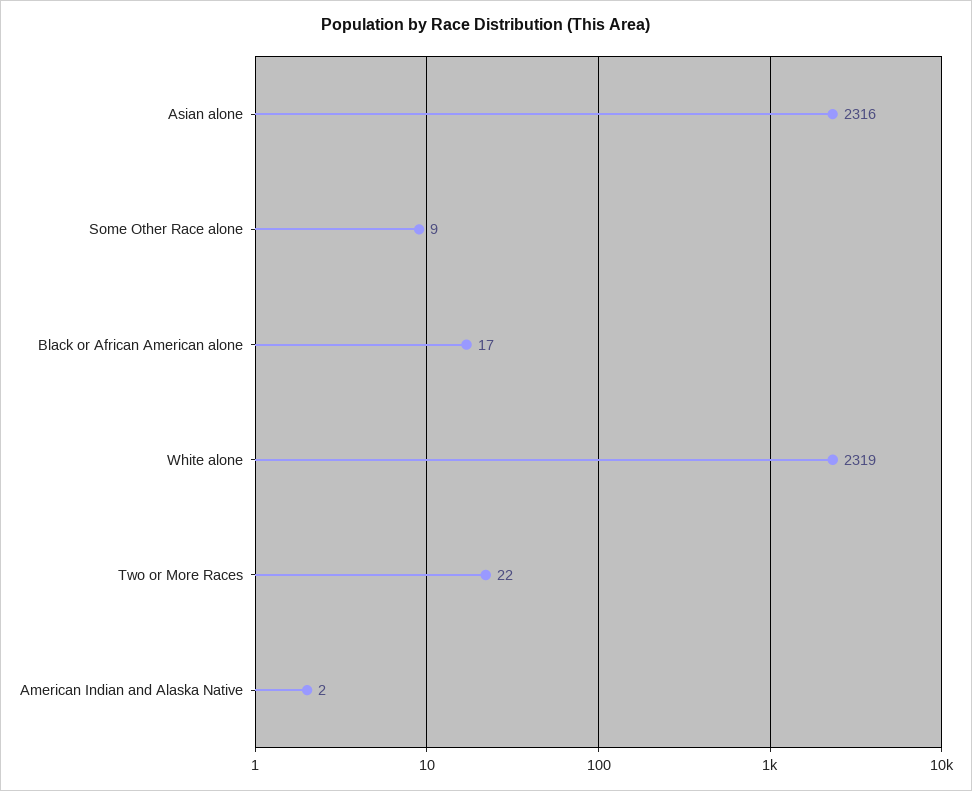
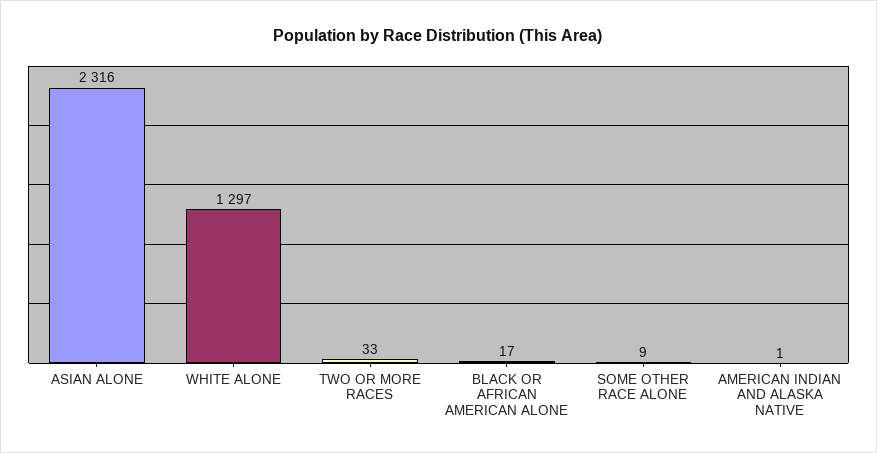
White alone: 2319 -> 1297
Two or More Races: 22 -> 33
American Indian and Alaska Native: 2 -> 1

